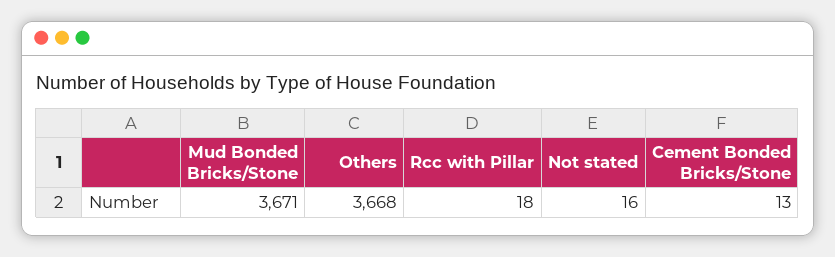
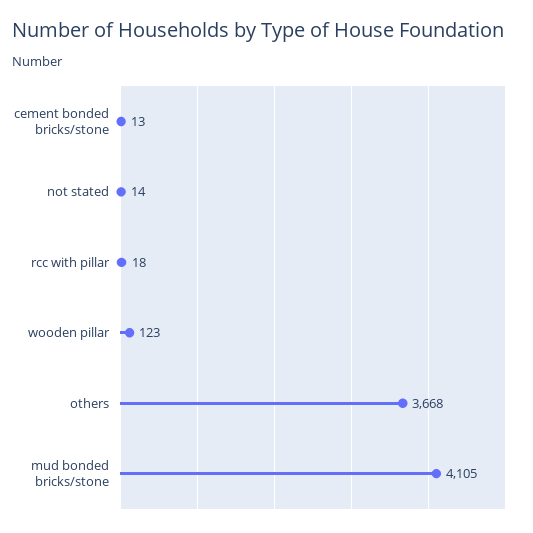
Mud Bonded Bricks/Stone: 3671 -> 4105
Not stated: 16 -> 14
wooden pillar: none -> 123

